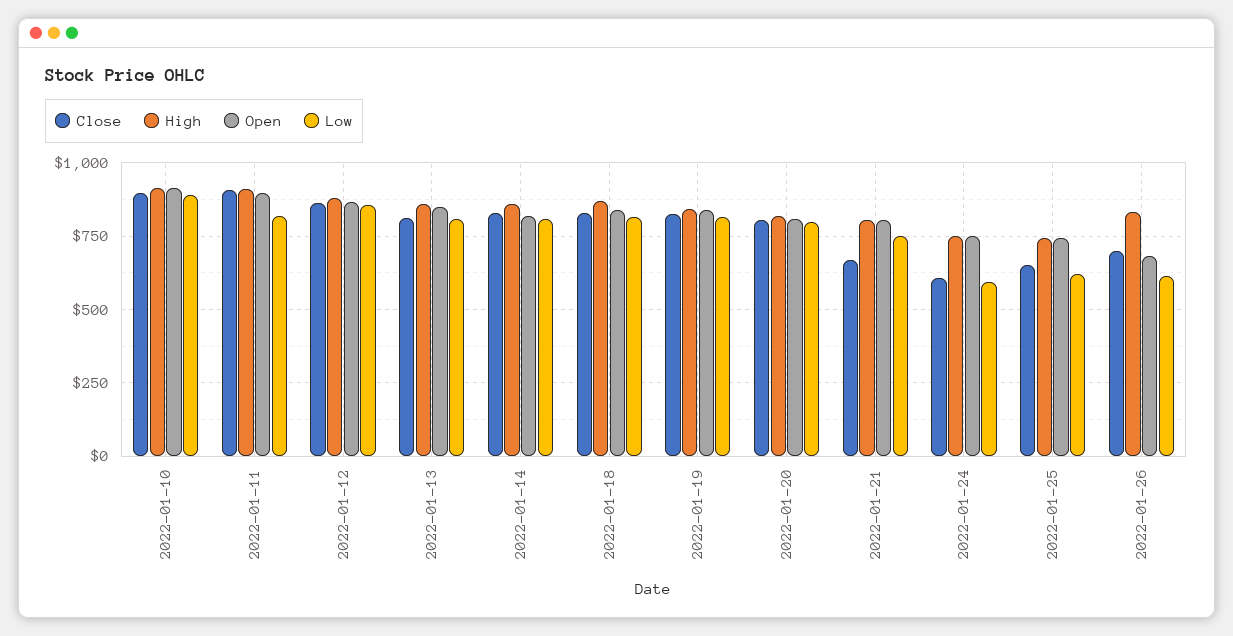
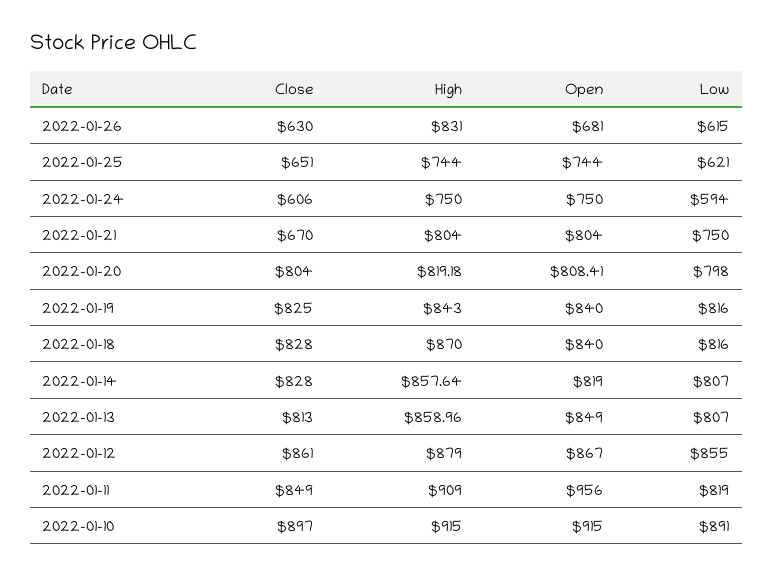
Close, 2022-01-11: 900 -> 849
Open, 2022-01-11: 900 -> 956
Close, 2022-01-26: 700 -> 630

